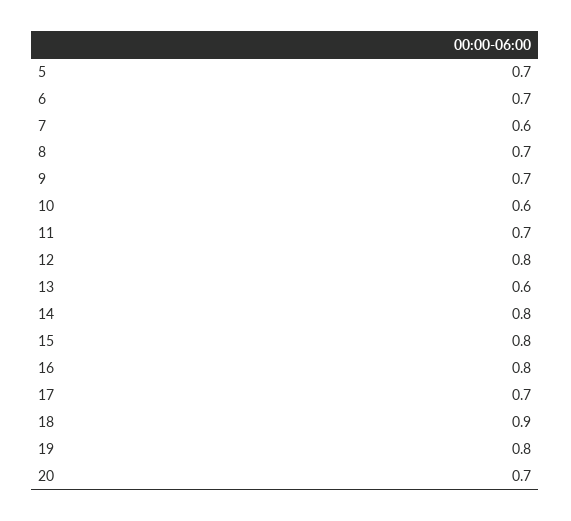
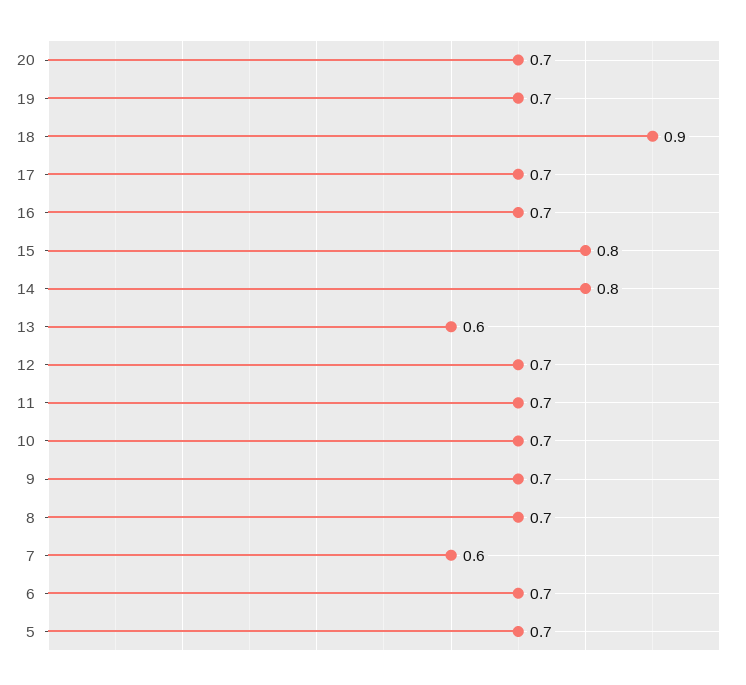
10: 0.6 -> 0.7
12: 0.8 -> 0.7
16: 0.8 -> 0.7
19: 0.8 -> 0.7

